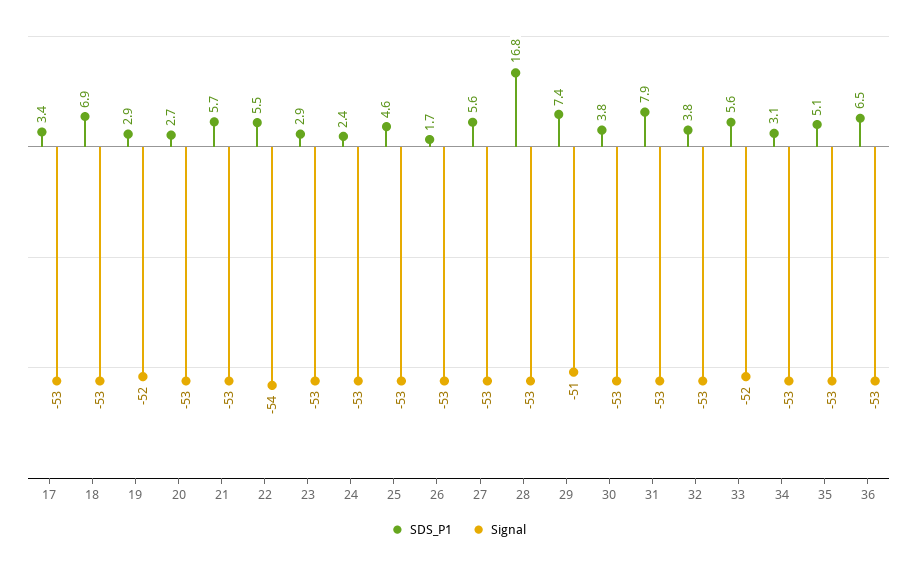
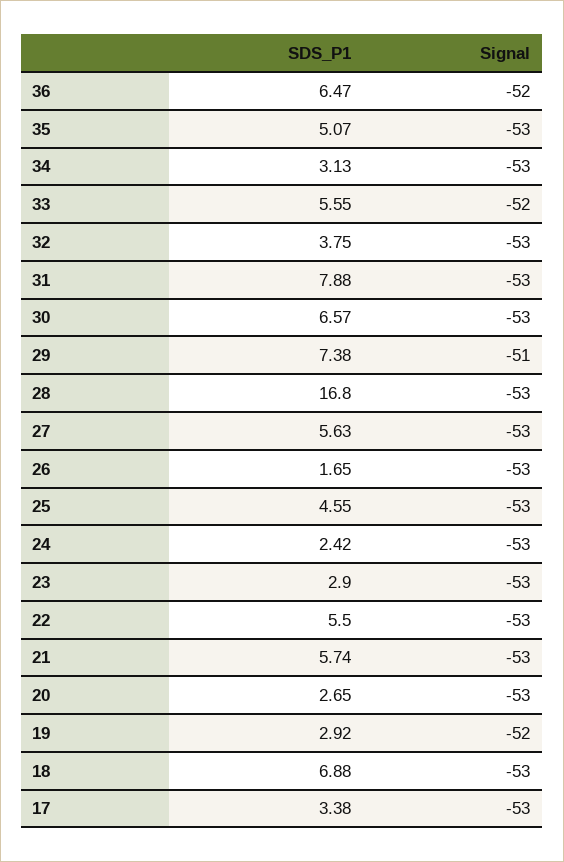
Signal, 22: -54 -> -53
SDS_P1, 30: 3.8 -> 6.57
Signal, 36: -53 -> -52

